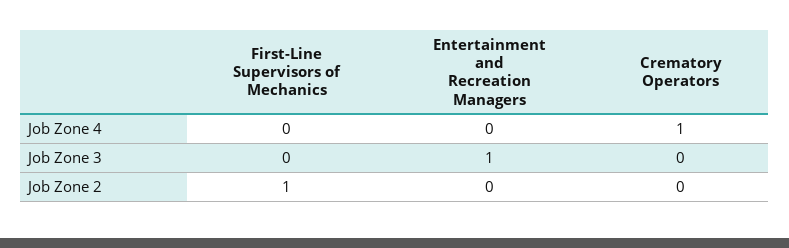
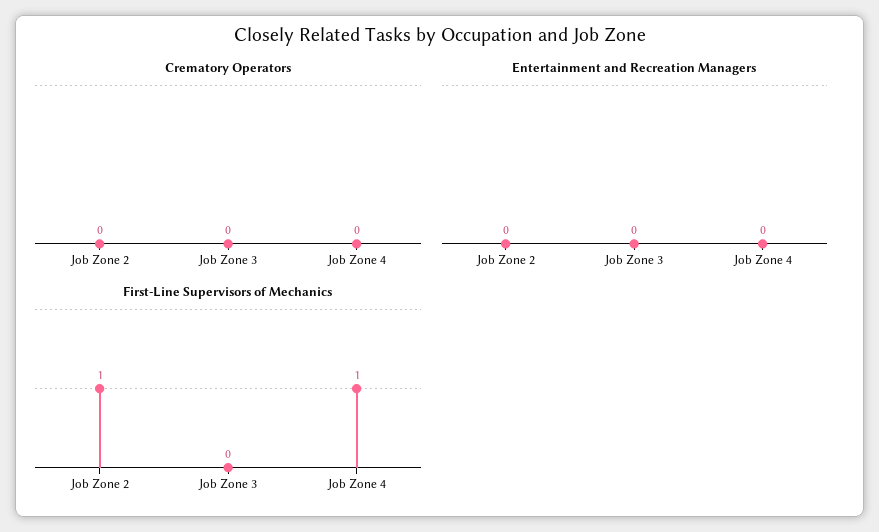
First-Line Supervisors of Mechanics, Job Zone 4: 0 -> 1
Crematory Operators, Job Zone 4: 1 -> 0
Entertainment and Recreation Managers, Job Zone 3: 1 -> 0

